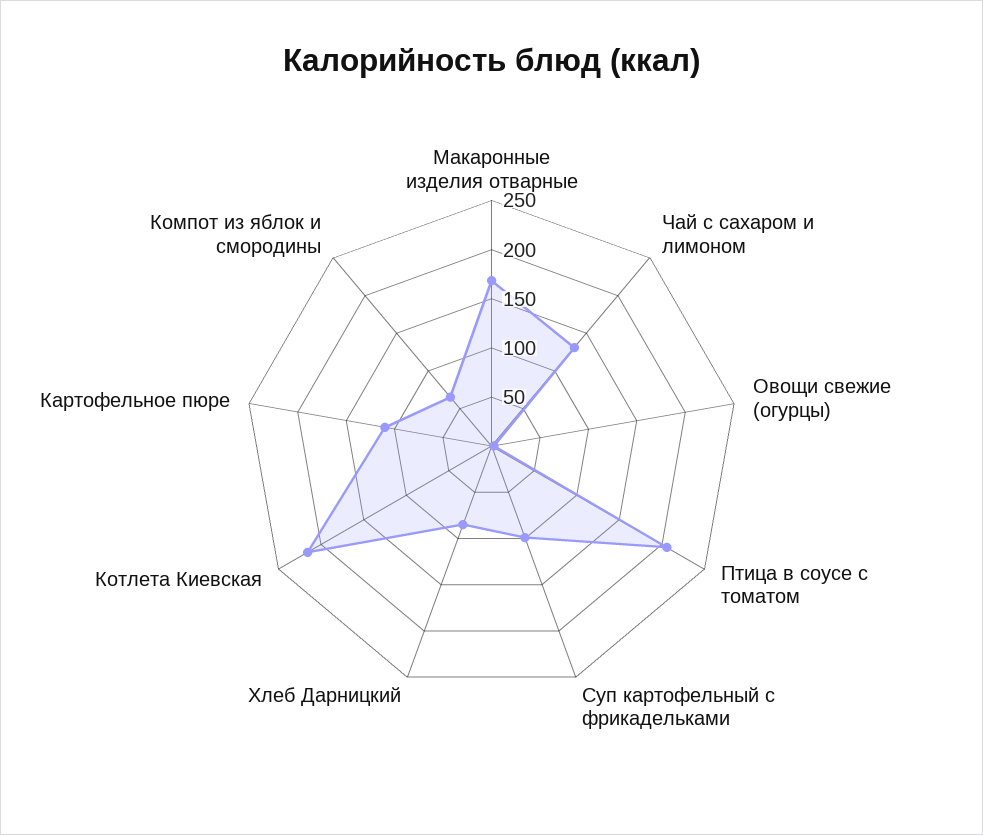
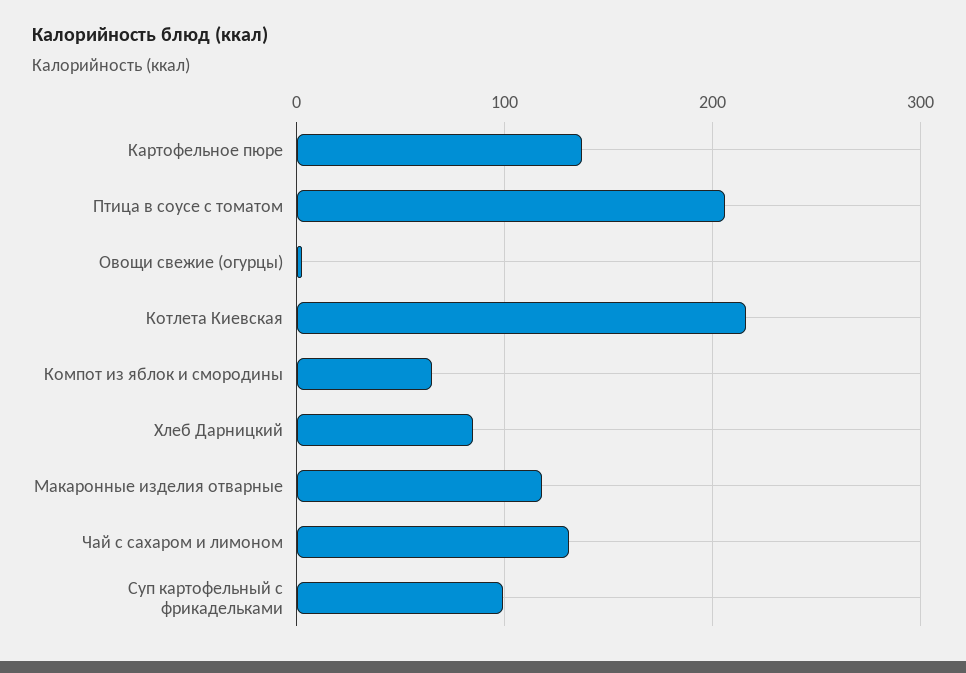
Макаронные изделия отварные: 170 -> 120
Картофельное пюре: 110 -> 140

